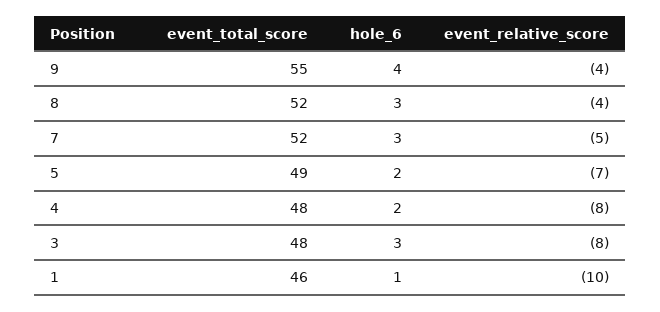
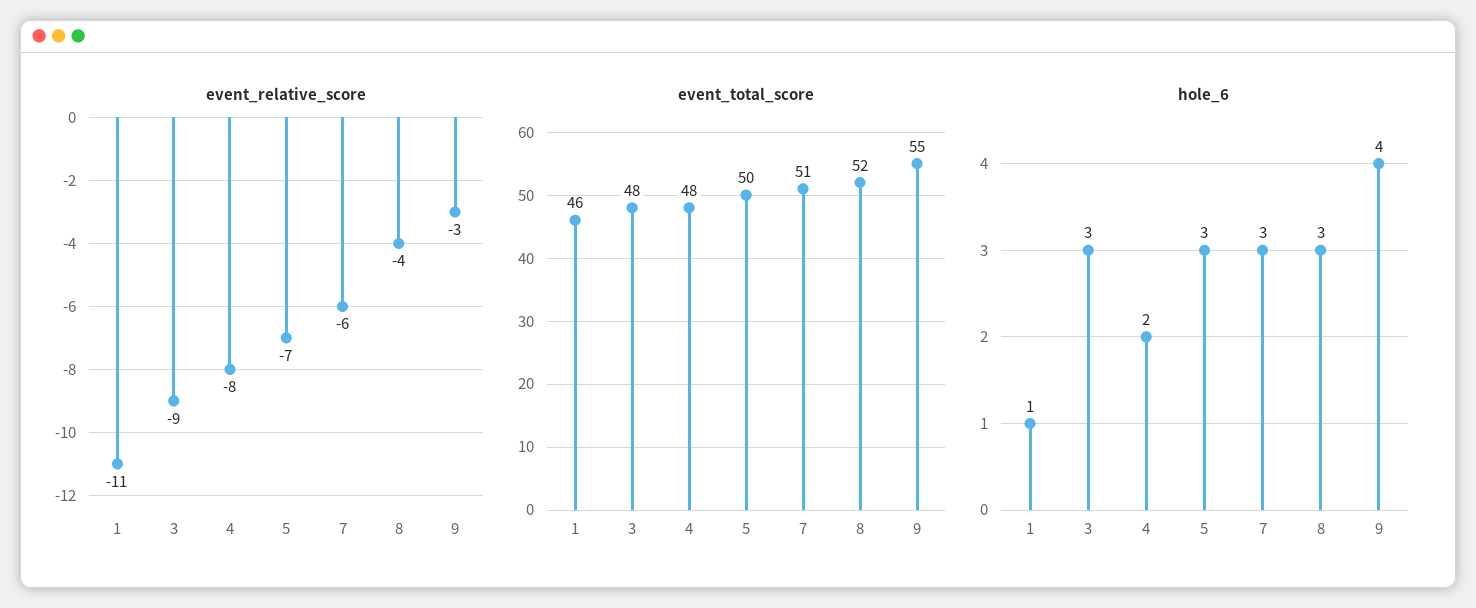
event_relative_score, 9: -4 -> -3
event_total_score, 7: 52 -> 51
event_relative_score, 7: -5 -> -6
event_total_score, 5: 49 -> 50
hole_6, 5: 2 -> 3
event_relative_score, 3: -8 -> -9
event_relative_score, 1: -10 -> -11

